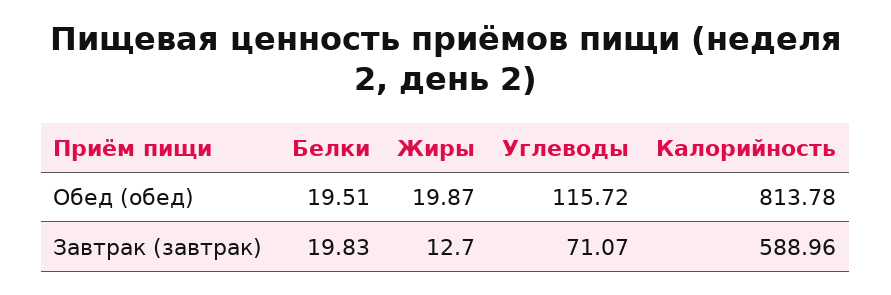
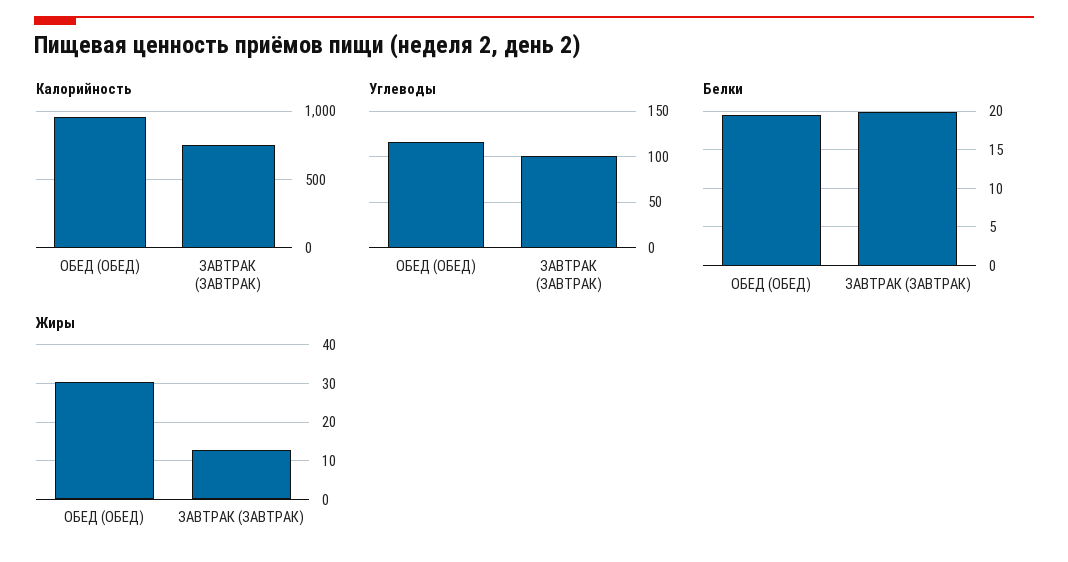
Жиры, Обед (обед): 19.87 -> 30
Калорийность, Обед (обед): 813.78 -> 950
Углеводы, Завтрак (завтрак): 71.07 -> 100
Калорийность, Завтрак (завтрак): 588.96 -> 750

